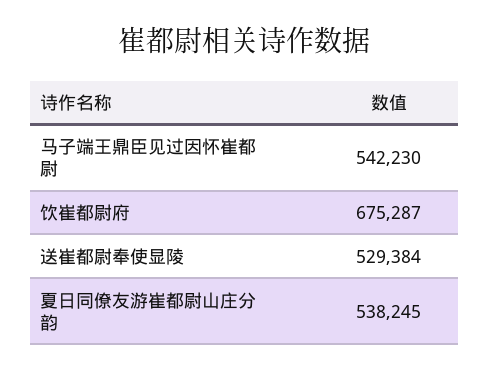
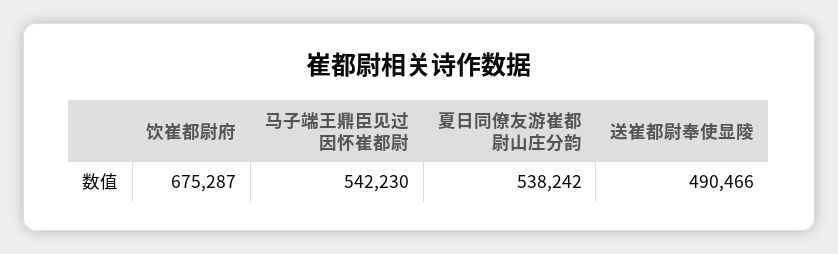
送崔都尉奉使显陵: 529384 -> 490466
夏日同僚友游崔都尉山庄分韵: 538245 -> 538242

